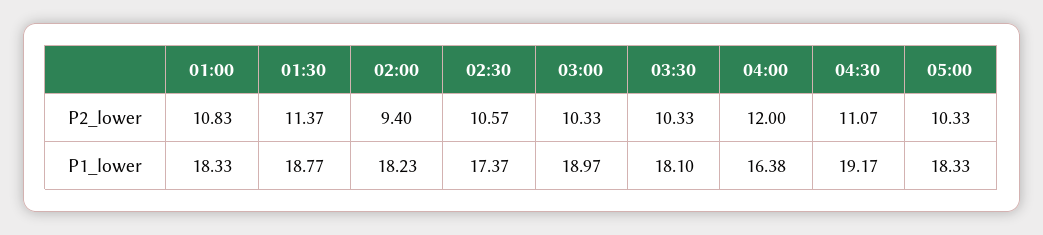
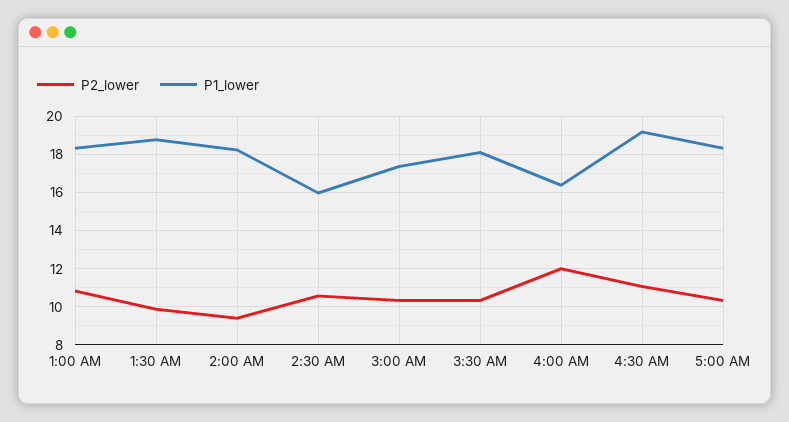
P2_lower, 01:30: 11.37 -> 10
P1_lower, 02:30: 17.37 -> 16
P1_lower, 03:00: 18.97 -> 17.5

